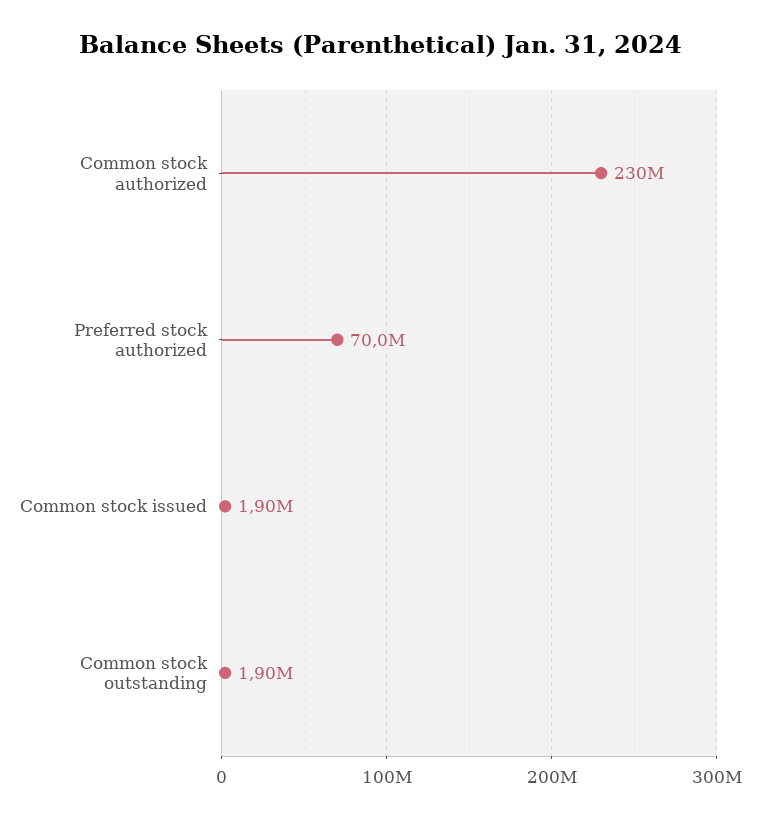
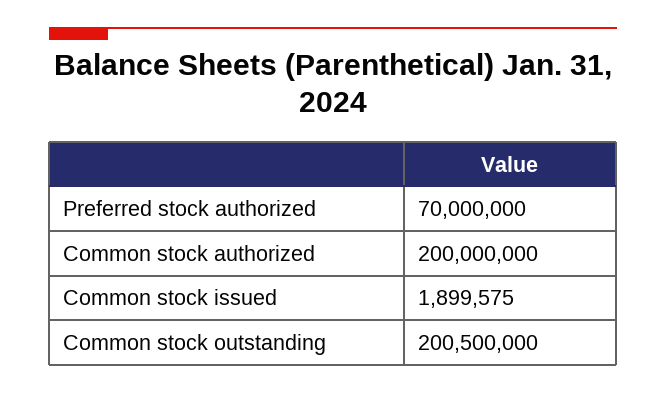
Common stock authorized: 230000000 -> 200000000
Common stock outstanding: 1900000 -> 200500000

